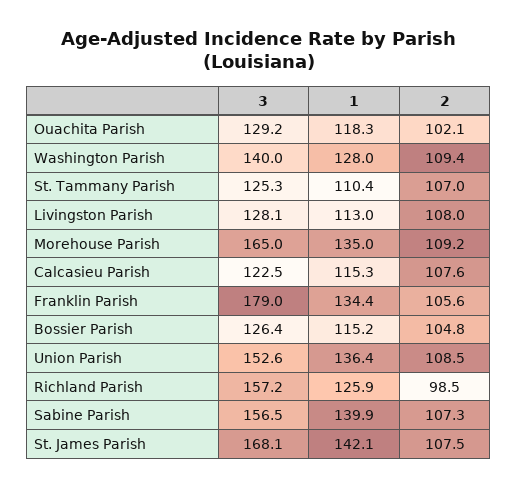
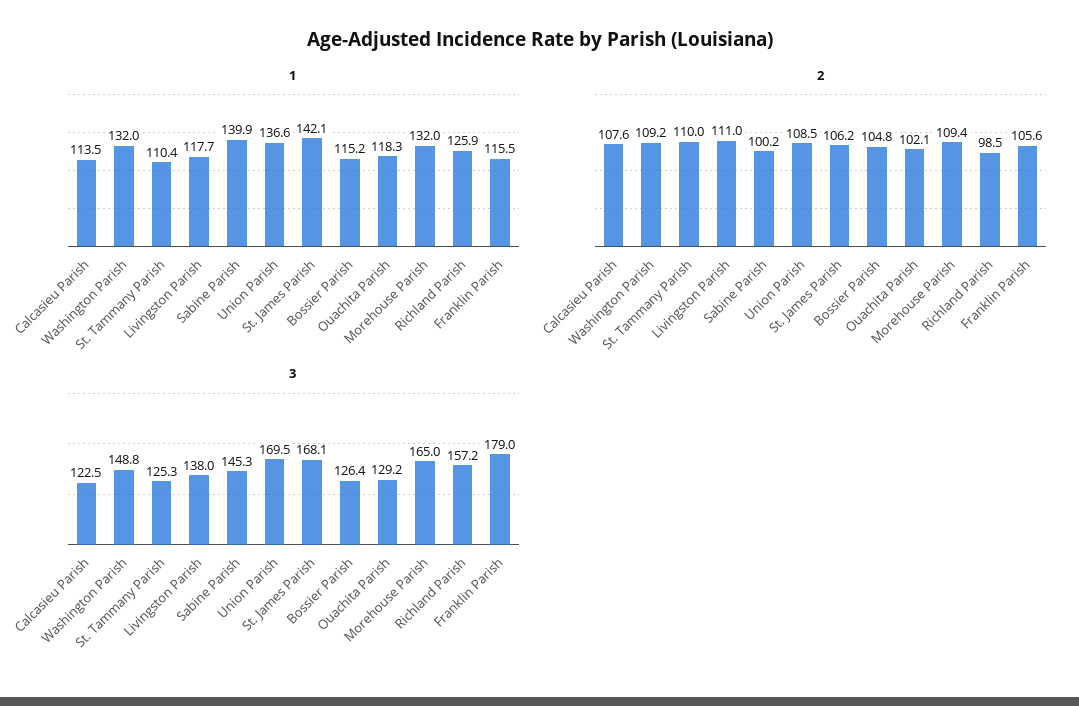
3, Washington Parish: 140 -> 148.8
1, Washington Parish: 128 -> 132
2, Washington Parish: 109.4 -> 109.2
2, St. Tammany Parish: 107 -> 110
3, Livingston Parish: 128.1 -> 138
1, Livingston Parish: 113 -> 117.7
2, Livingston Parish: 108 -> 111
1, Morehouse Parish: 135 -> 132
2, Morehouse Parish: 109.2 -> 109.4
1, Calcasieu Parish: 115.3 -> 113.5
1, Franklin Parish: 134.4 -> 115.5
3, Union Parish: 152.6 -> 169.5
1, Union Parish: 136.4 -> 136.6
3, Sabine Parish: 156.5 -> 145.3
2, Sabine Parish: 107.3 -> 100.2
2, St. James Parish: 107.5 -> 106.2

